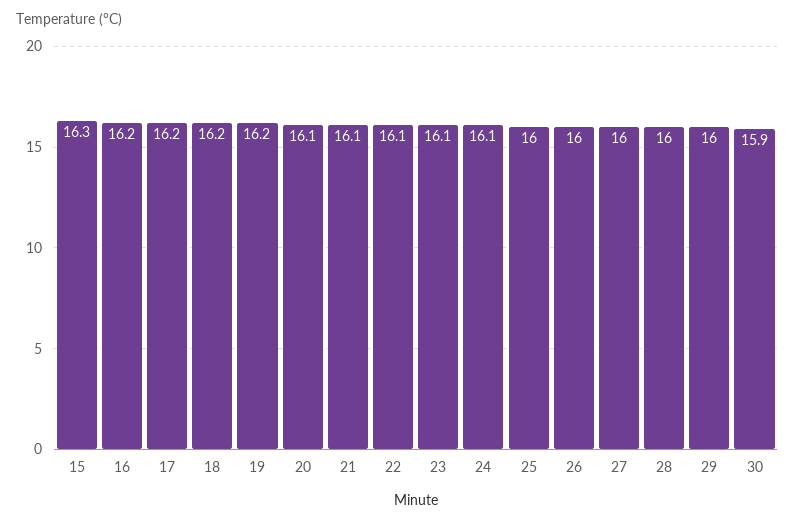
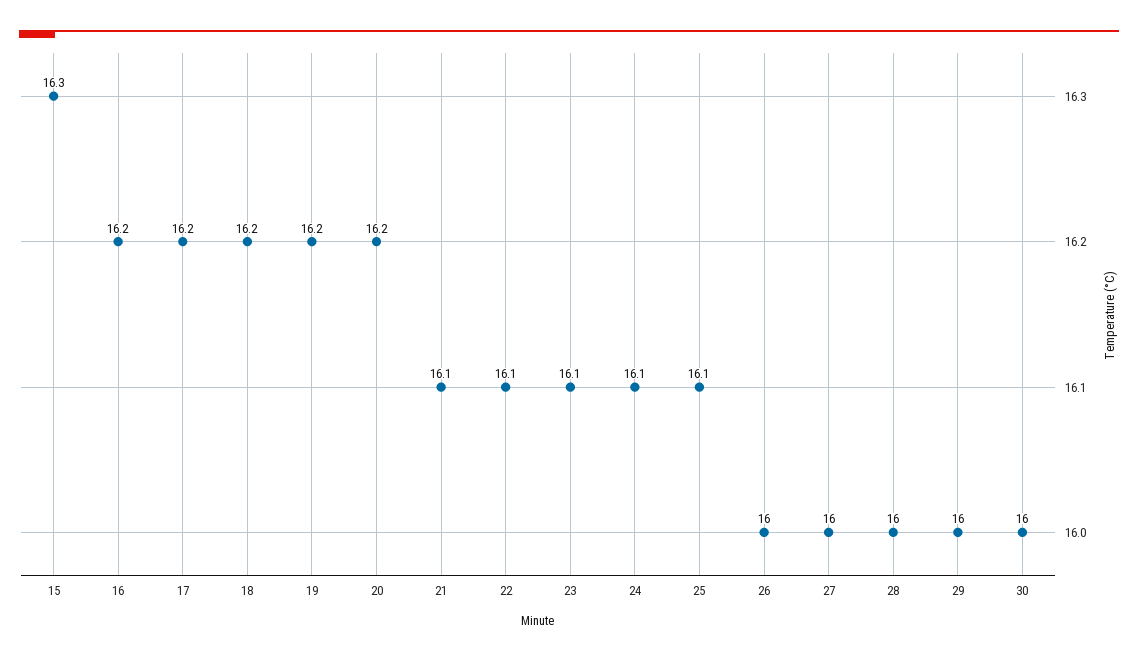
20: 16.1 -> 16.2
25: 16 -> 16.1
30: 15.9 -> 16

